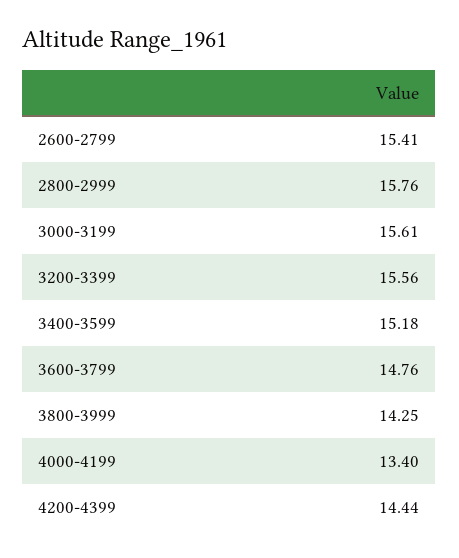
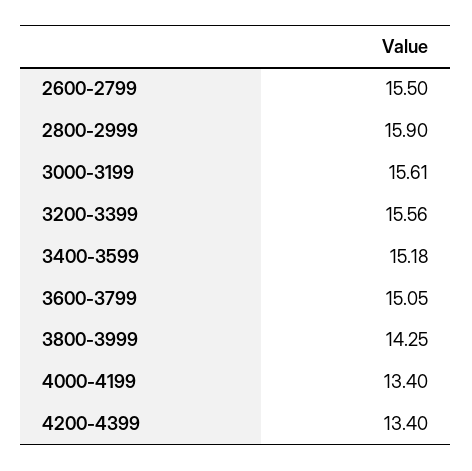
2600-2799: 15.41 -> 15.5
2800-2999: 15.76 -> 15.9
3600-3799: 14.76 -> 15.05
4200-4399: 14.44 -> 13.4

